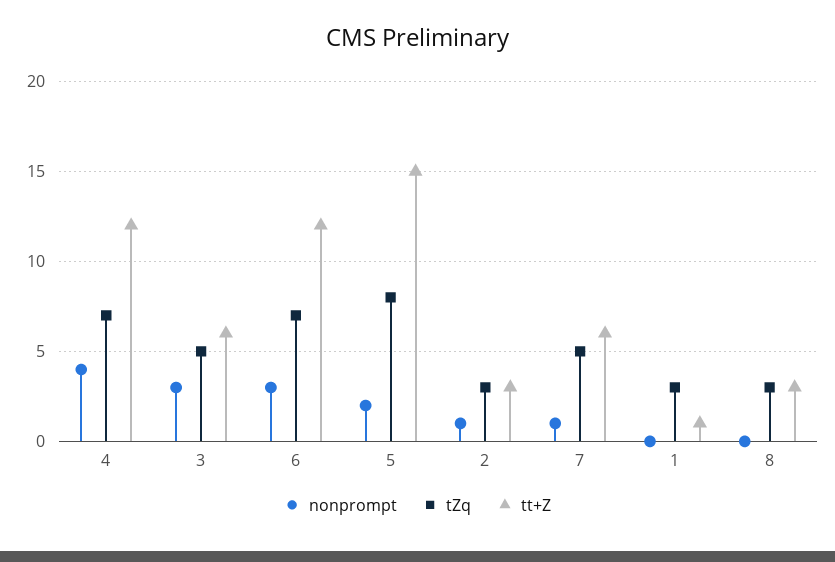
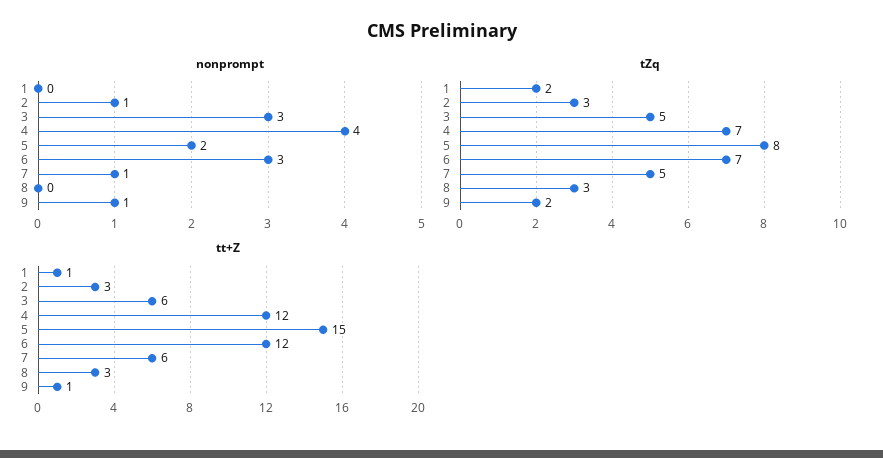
tZq, 1: 3 -> 2
nonprompt, 9: none -> 1
tZq, 9: none -> 2
tt+Z, 9: none -> 1

